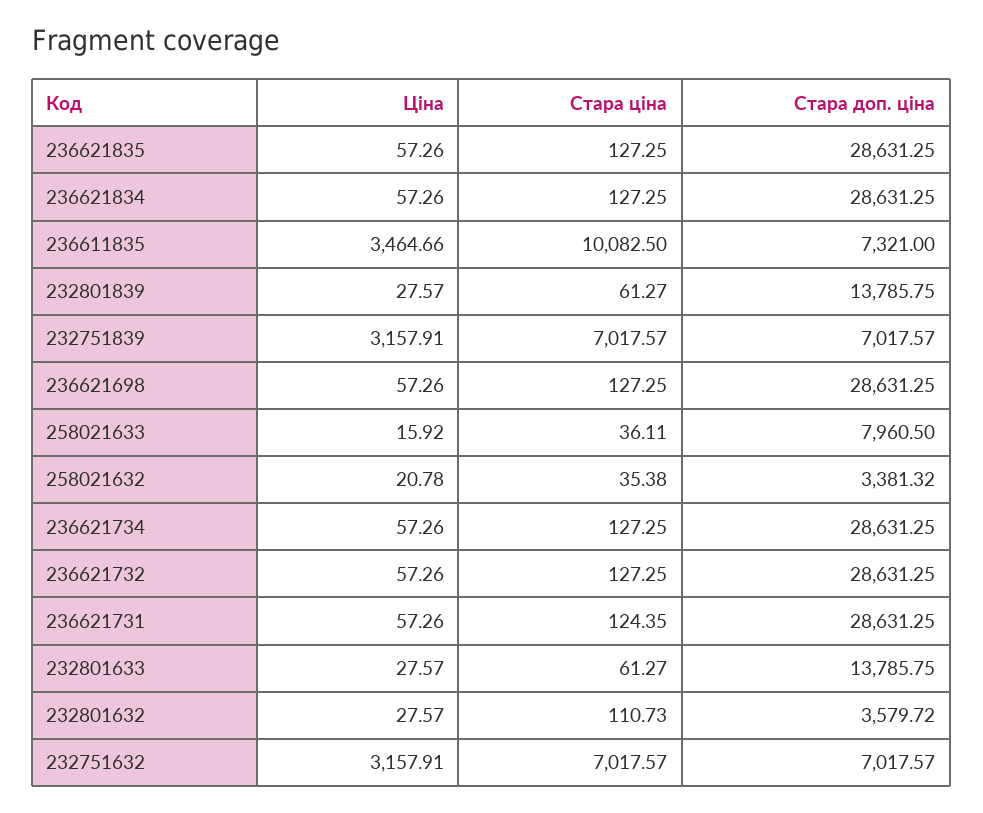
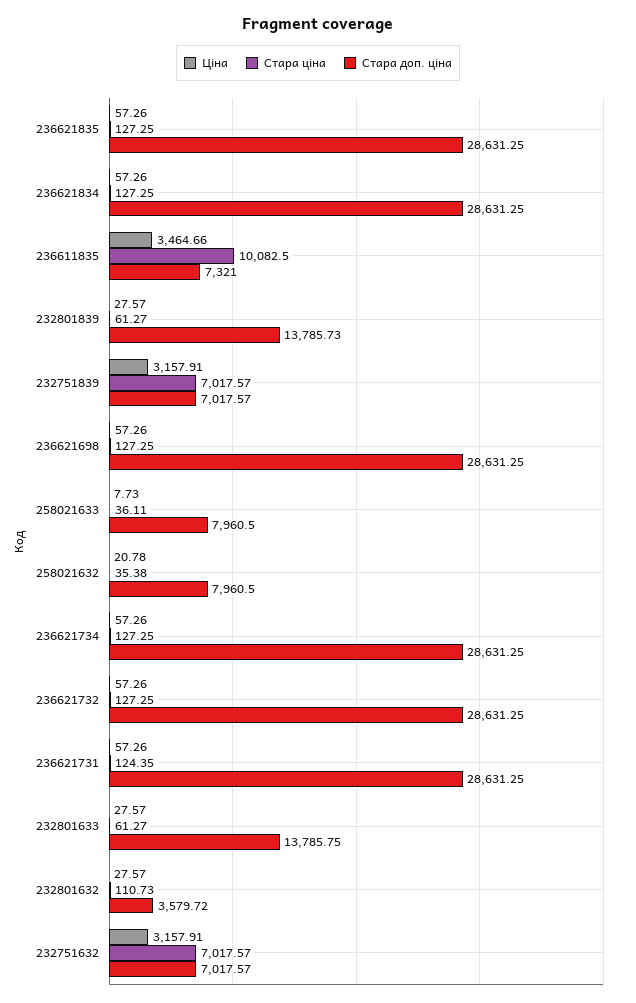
Стара доп. ціна, 232801839: 13785.75 -> 13785.73
Ціна, 258021633: 15.92 -> 7.73
Стара доп. ціна, 258021632: 3381.32 -> 7960.5

